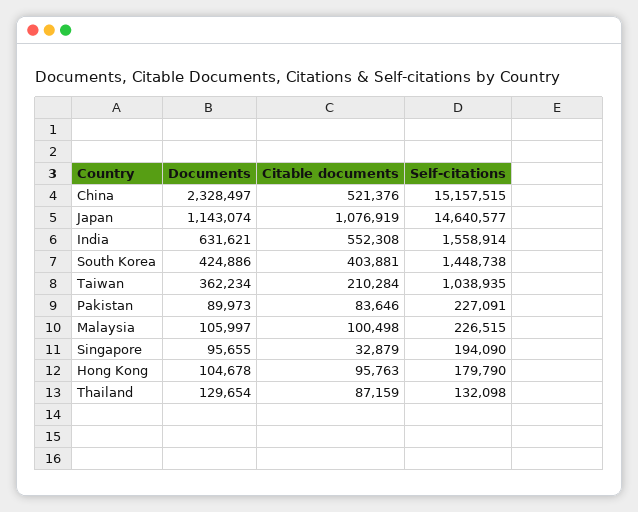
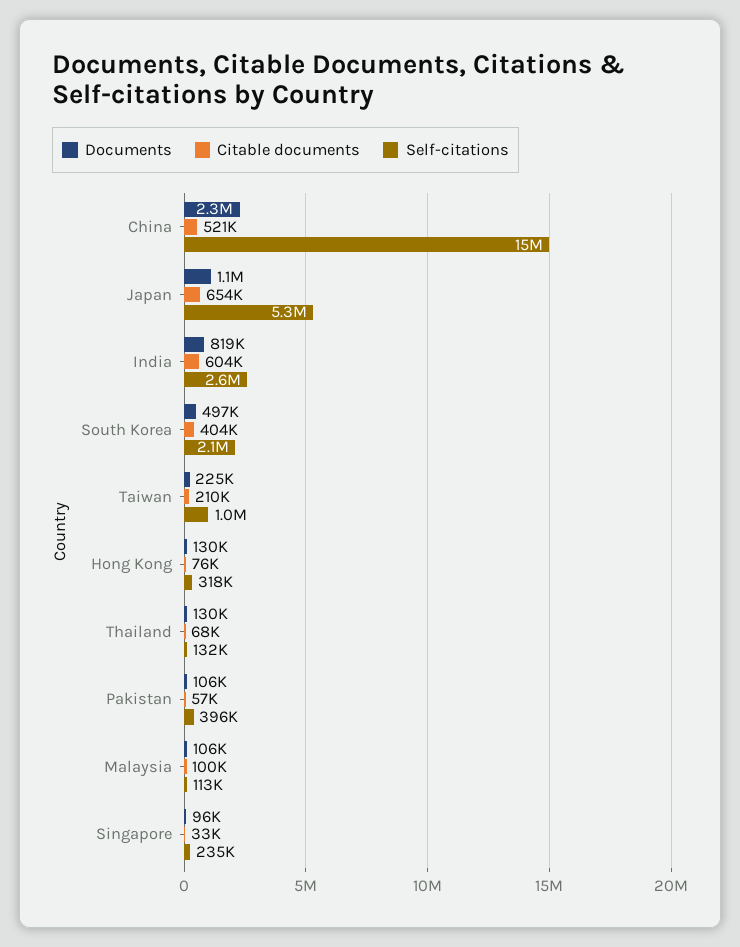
Citable documents, Japan: 1076919 -> 654000
Self-citations, Japan: 14640577 -> 5300000
Documents, India: 631621 -> 819000
Citable documents, India: 552308 -> 604000
Self-citations, India: 1558914 -> 2600000
Documents, South Korea: 424886 -> 497000
Self-citations, South Korea: 1448738 -> 2100000
Documents, Taiwan: 362234 -> 225000
Documents, Pakistan: 89973 -> 106000
Citable documents, Pakistan: 83646 -> 57000
Self-citations, Pakistan: 227091 -> 396000
Self-citations, Malaysia: 226515 -> 113000
Self-citations, Singapore: 194090 -> 235000
Documents, Hong Kong: 104678 -> 130000
Citable documents, Hong Kong: 95763 -> 76000
Self-citations, Hong Kong: 179790 -> 318000
Citable documents, Thailand: 87159 -> 68000

